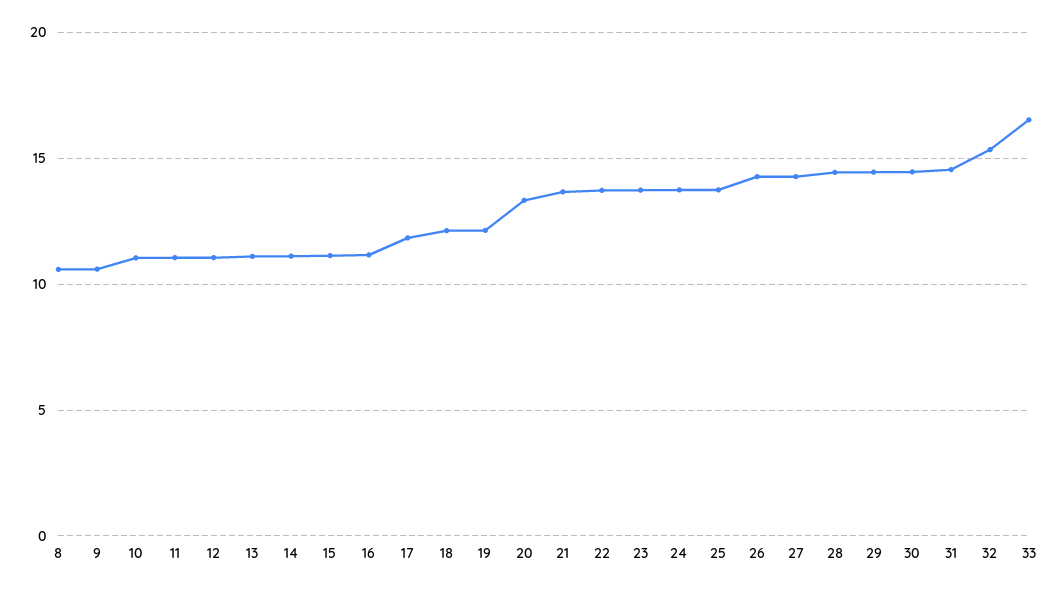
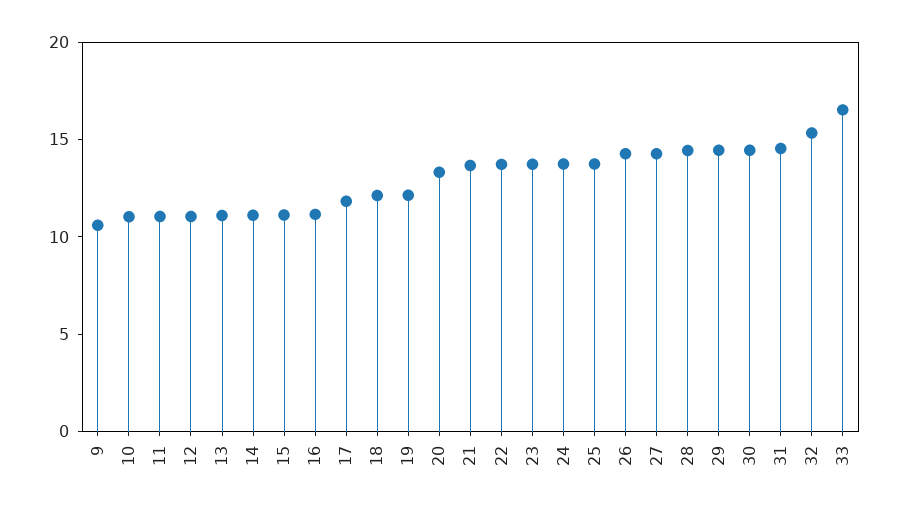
8: 10.5 -> none

